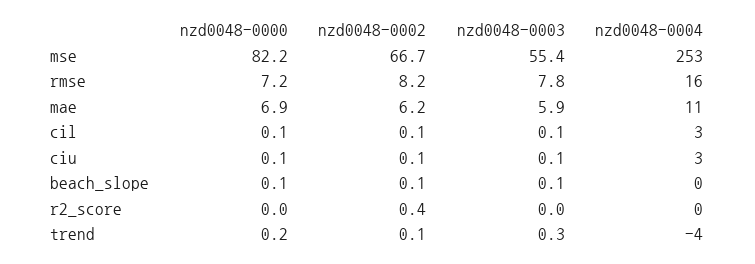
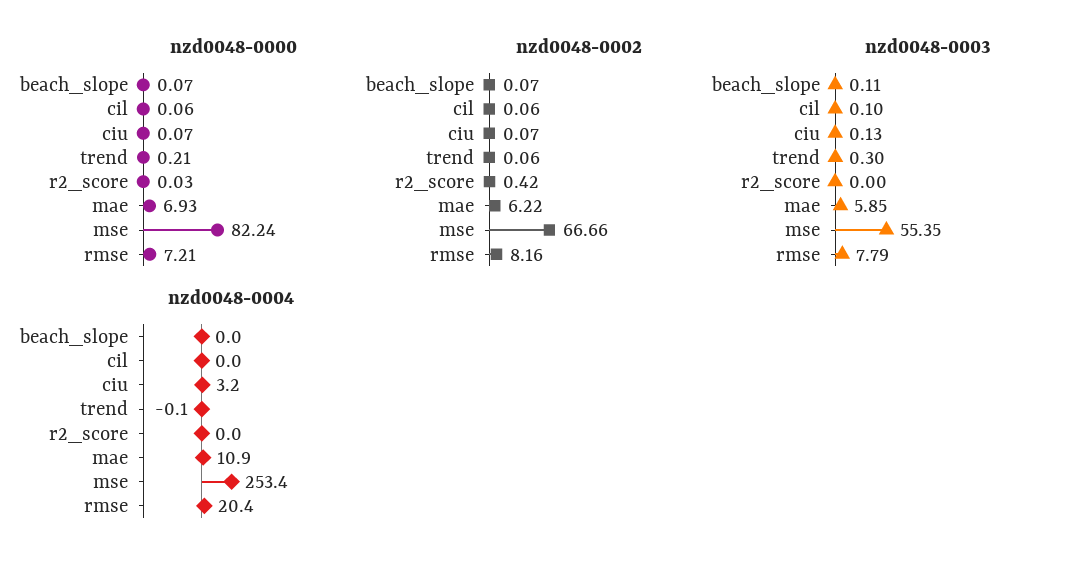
nzd0048-0004, rmse: 16 -> 20.4
nzd0048-0004, cil: 3 -> 0
nzd0048-0004, trend: -4 -> -0.1

